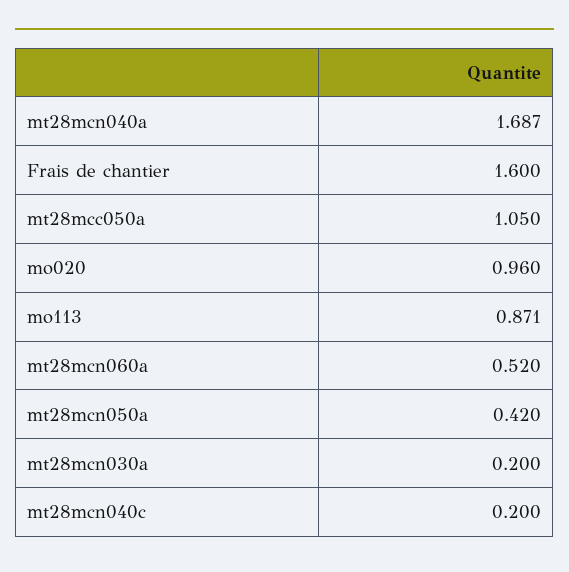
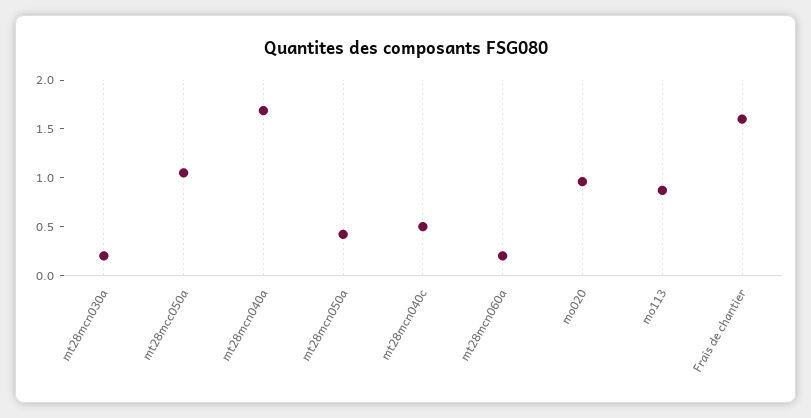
mt28mcn060a: 0.52 -> 0.2
mt28mcn040c: 0.2 -> 0.5

